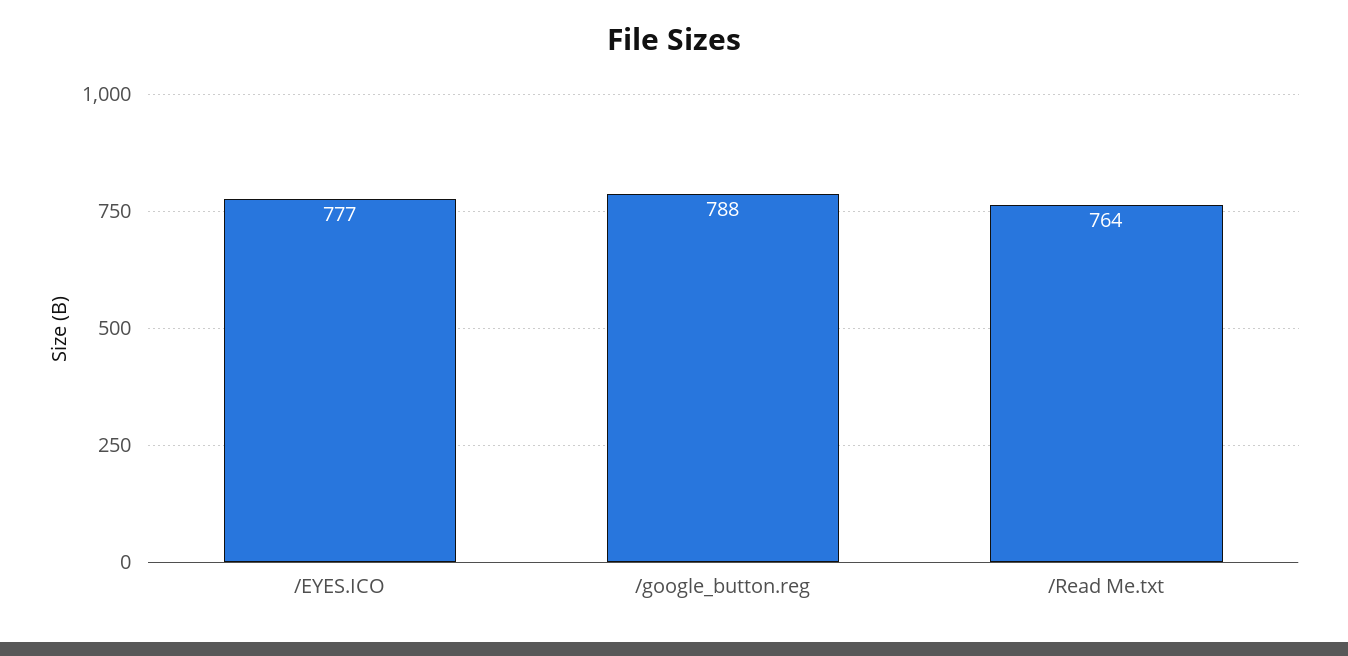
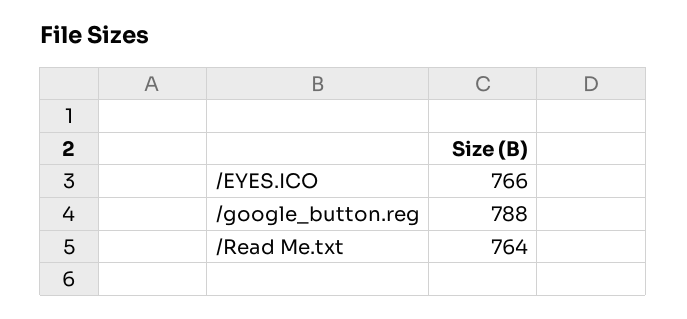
/EYES.ICO: 777 -> 766

